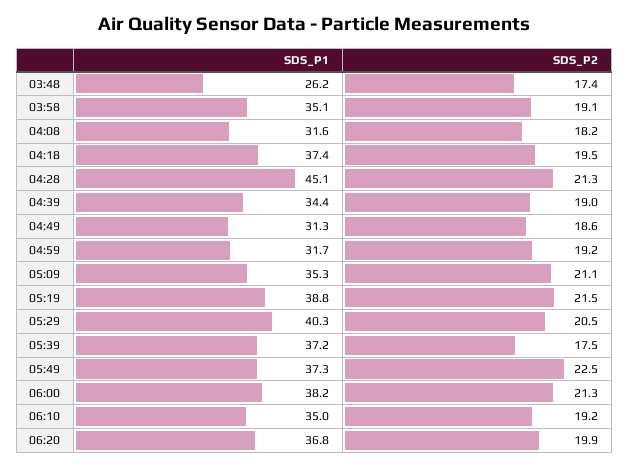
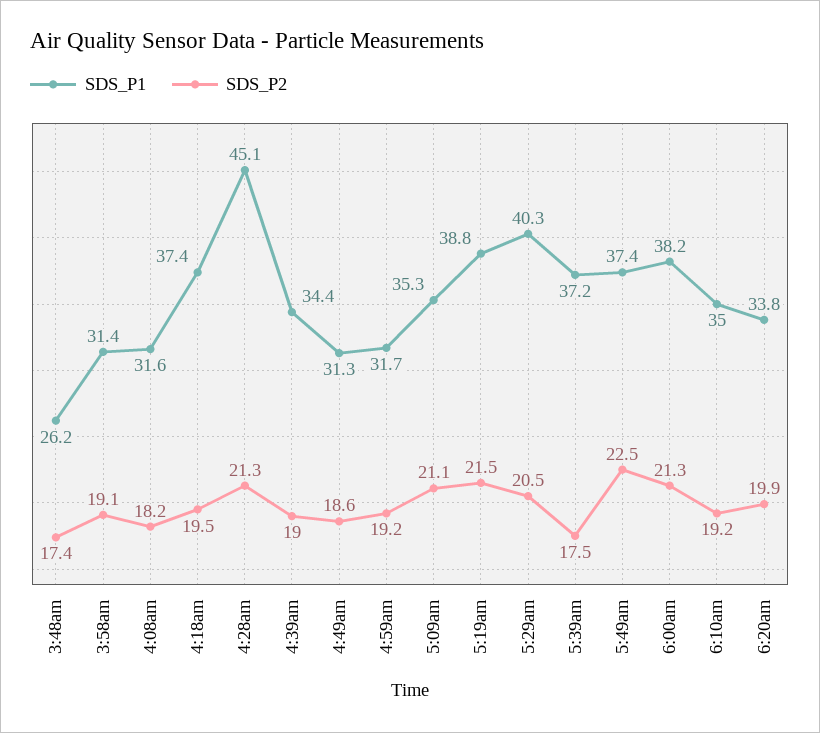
SDS_P1, 03:58: 35.1 -> 31.4
SDS_P1, 05:49: 37.3 -> 37.4
SDS_P1, 06:20: 36.8 -> 33.8

